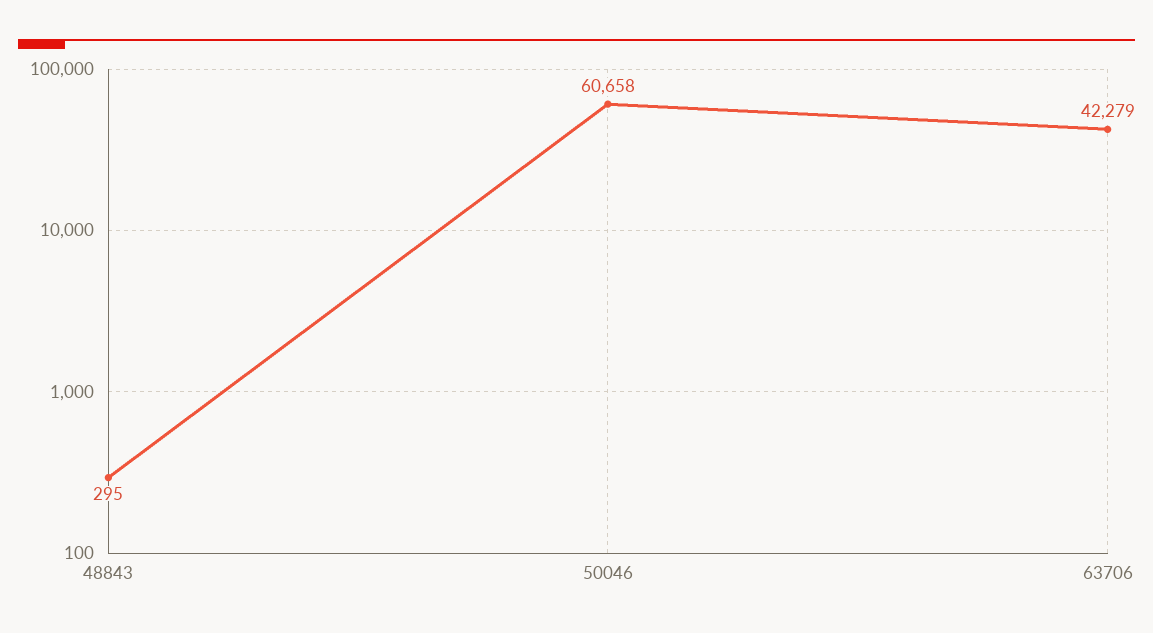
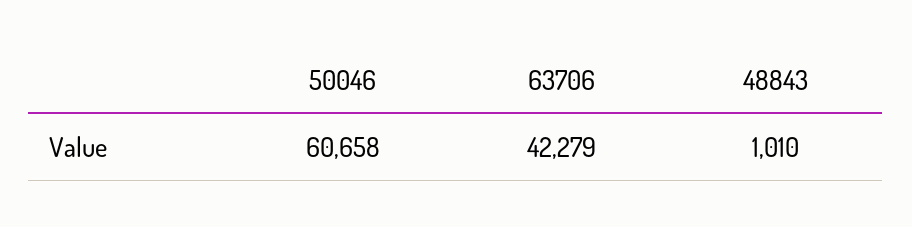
48843: 295 -> 1010

